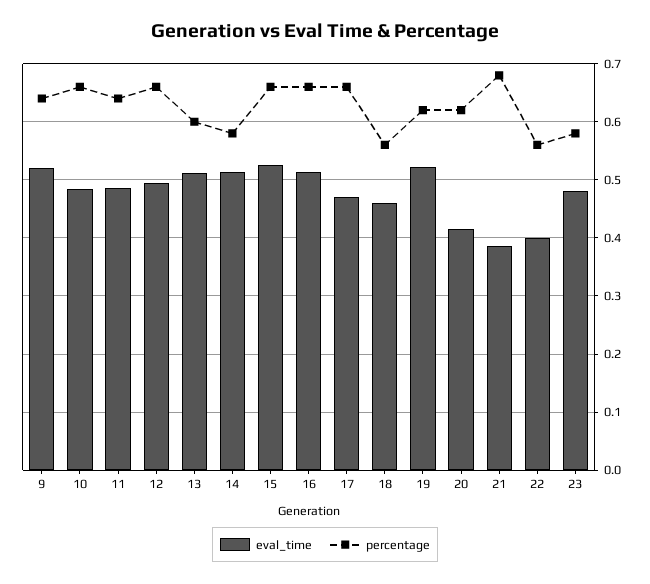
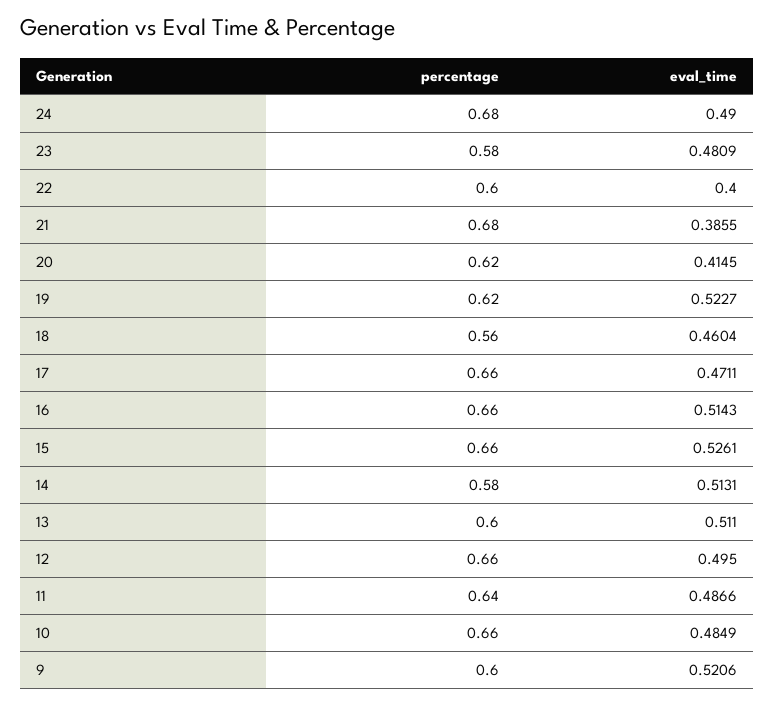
percentage, 9: 0.64 -> 0.6
percentage, 22: 0.56 -> 0.6
percentage, 24: none -> 0.68
eval_time, 24: none -> 0.49

